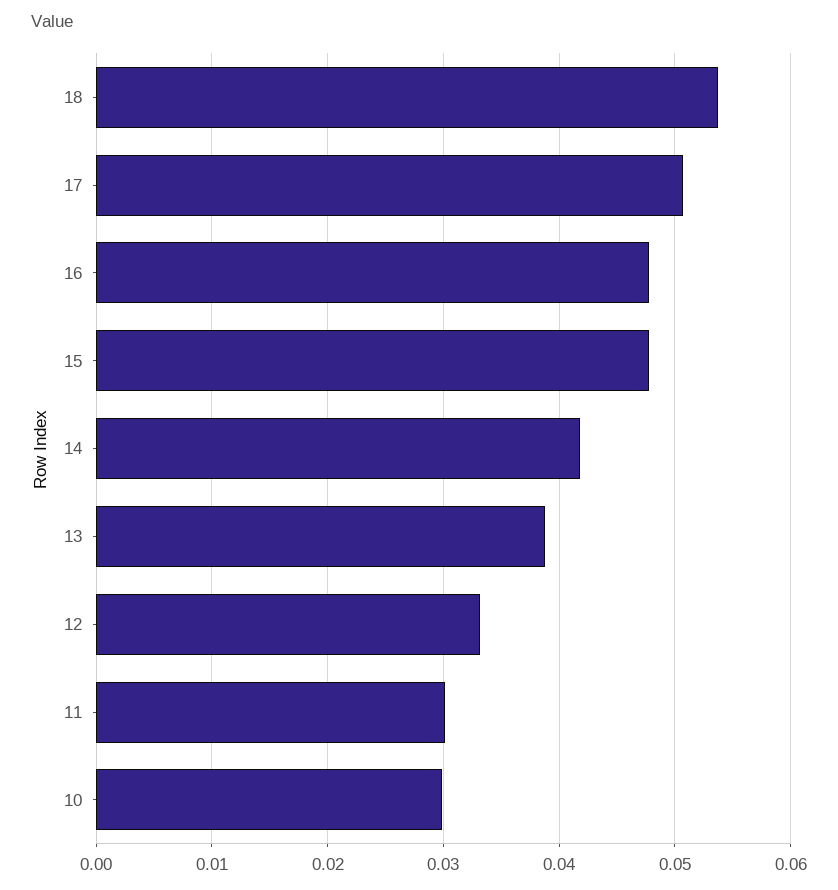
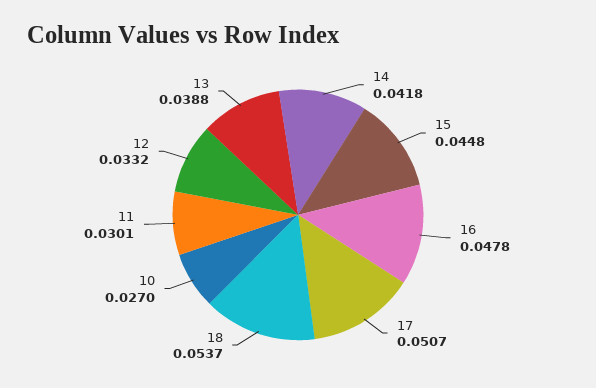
15: 0.048 -> 0.0448
10: 0.03 -> 0.027

